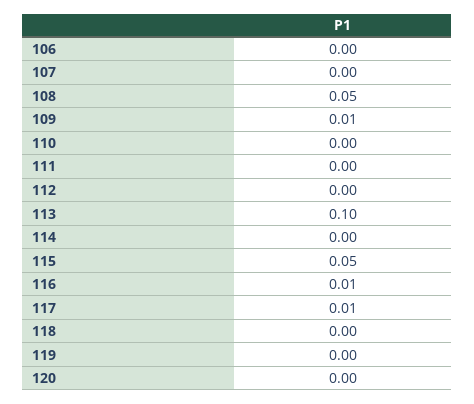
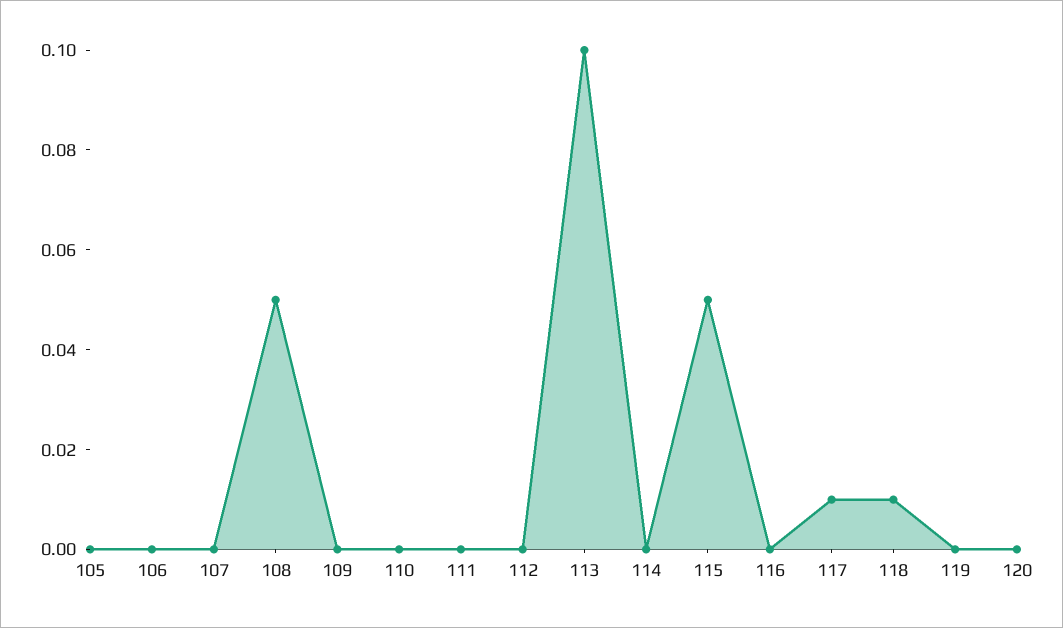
109: 0.01 -> 0
116: 0.01 -> 0
118: 0 -> 0.01
105: none -> 0

